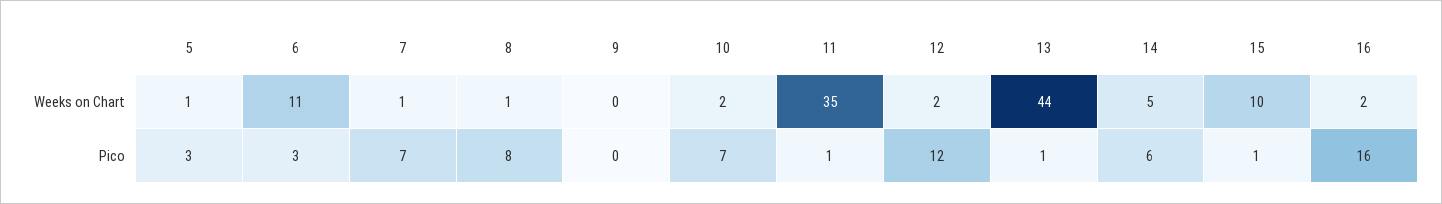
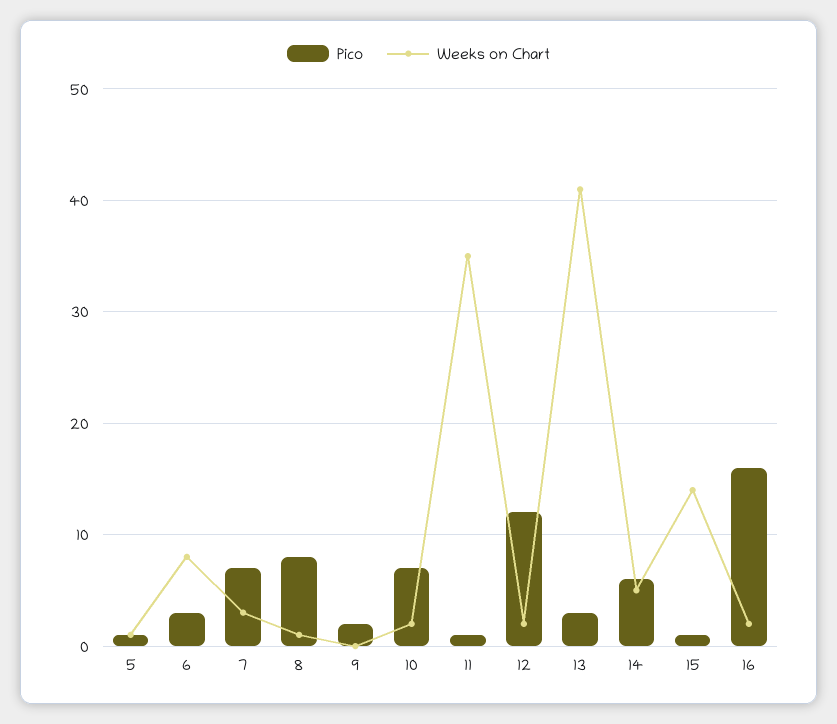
Weeks on Chart, 6: 11 -> 8
Weeks on Chart, 7: 1 -> 3
Weeks on Chart, 13: 44 -> 41
Weeks on Chart, 15: 10 -> 14
Pico, 5: 3 -> 1
Pico, 9: 0 -> 2
Pico, 13: 1 -> 3

